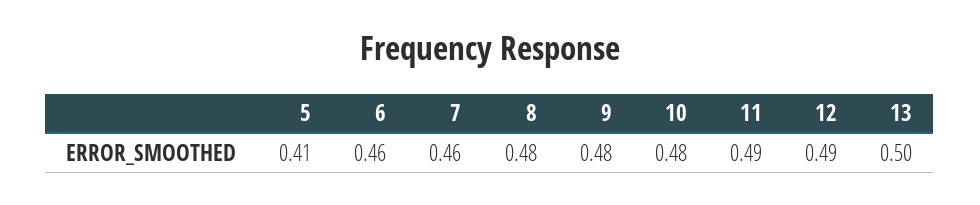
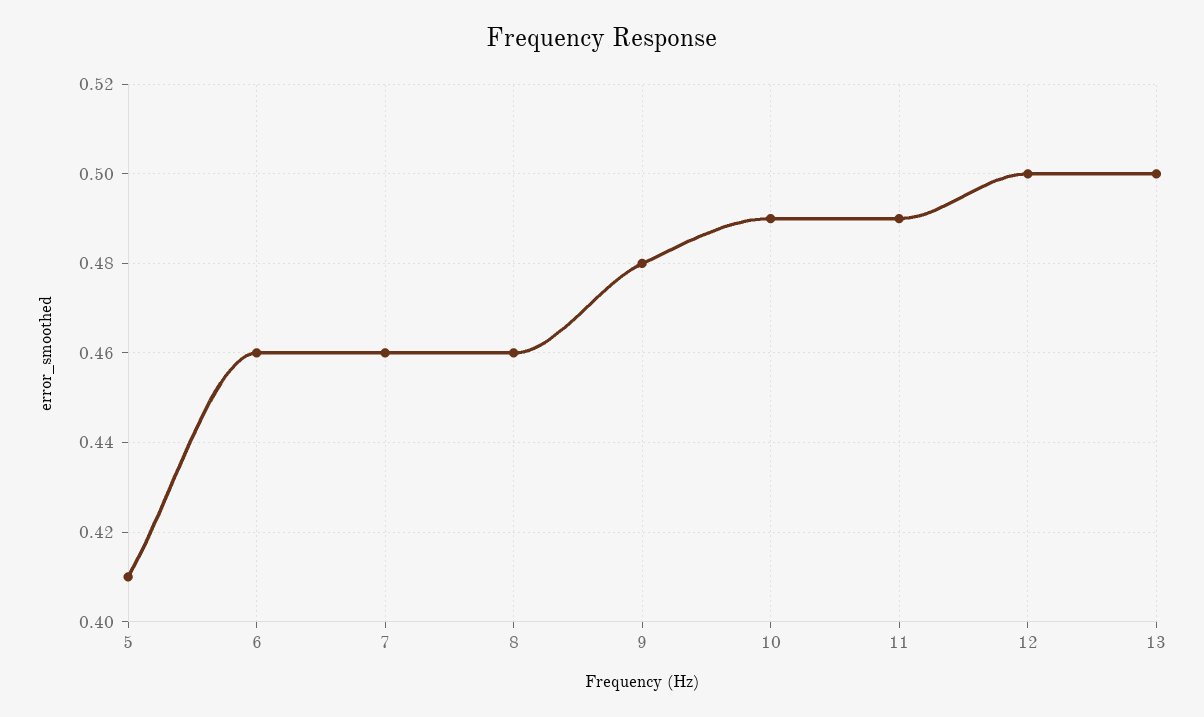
8: 0.48 -> 0.46
10: 0.48 -> 0.49
12: 0.49 -> 0.5

